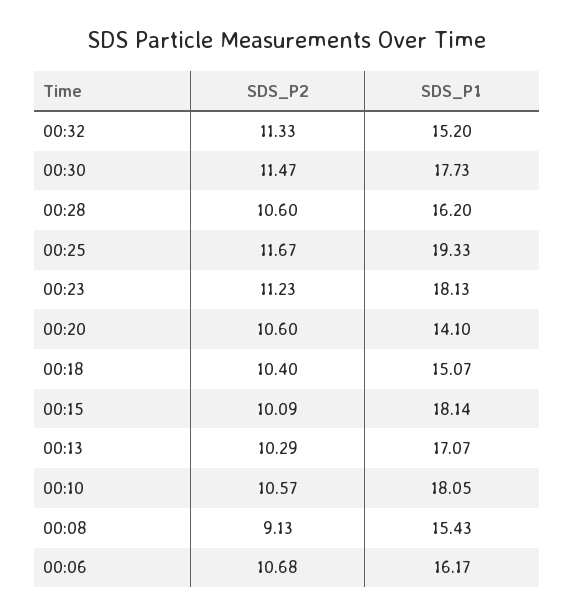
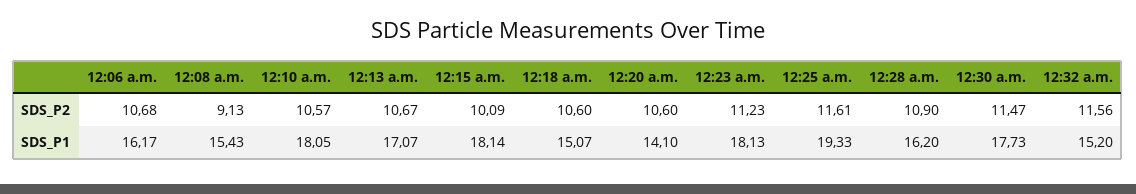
SDS_P2, 00:32: 11.33 -> 11.56
SDS_P2, 00:28: 10.6 -> 10.9
SDS_P2, 00:25: 11.67 -> 11.61
SDS_P2, 00:18: 10.4 -> 10.6
SDS_P2, 00:13: 10.29 -> 10.67

